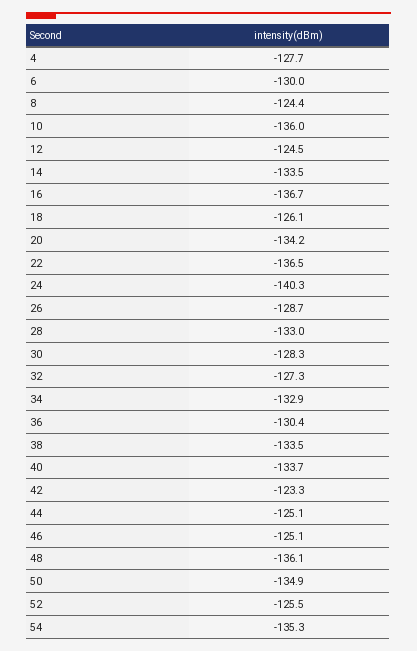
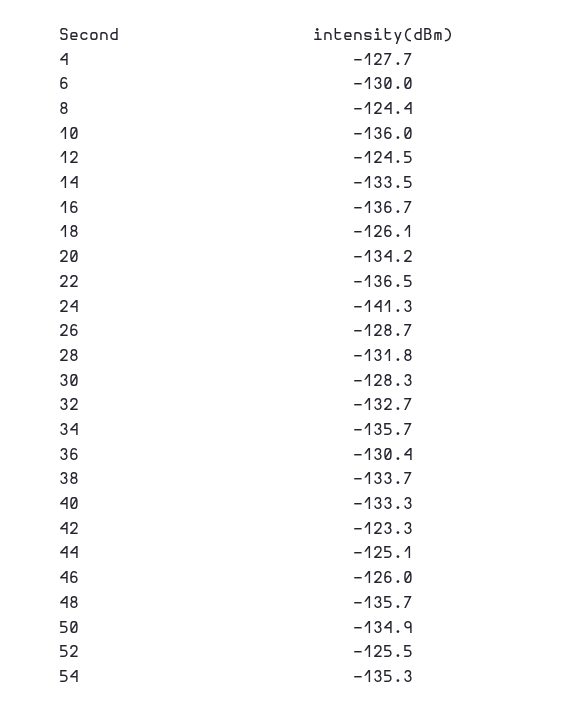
24: -140.3 -> -141.3
28: -133 -> -131.8
32: -127.3 -> -132.7
34: -132.9 -> -135.7
38: -133.5 -> -133.7
40: -133.7 -> -133.3
46: -125.1 -> -126
48: -136.1 -> -135.7

